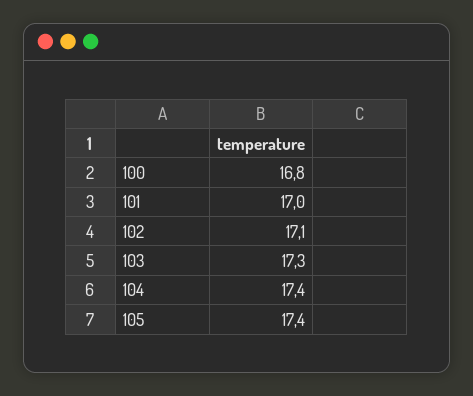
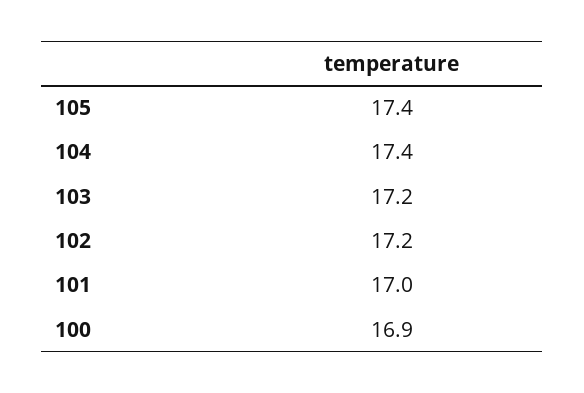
100: 16.8 -> 16.9
102: 17.1 -> 17.2
103: 17.3 -> 17.2

